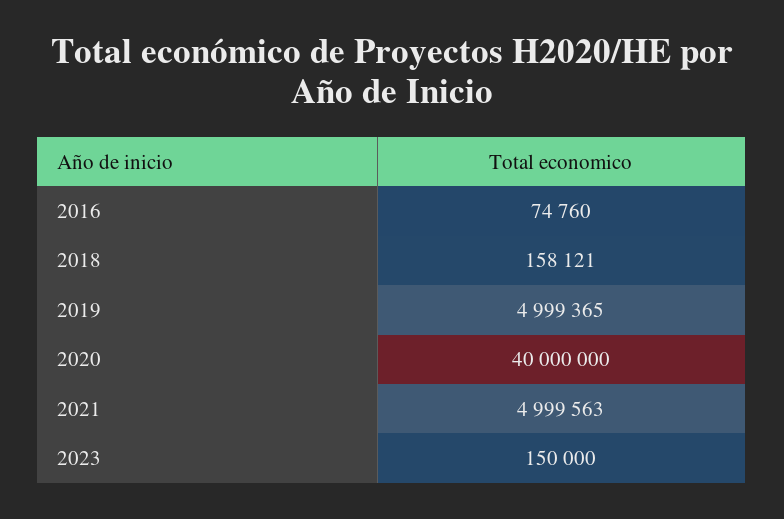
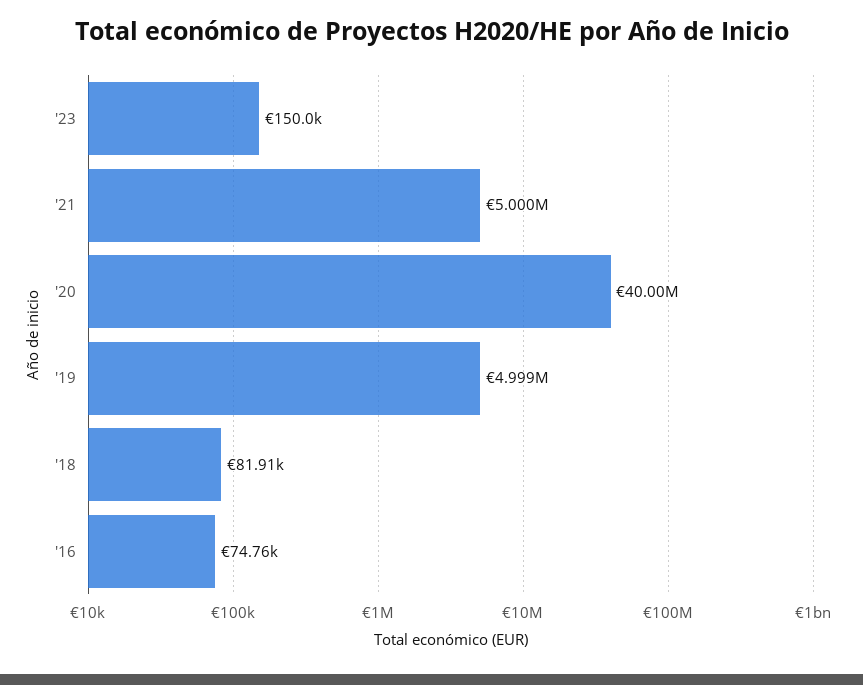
2018: 158121 -> 81910

